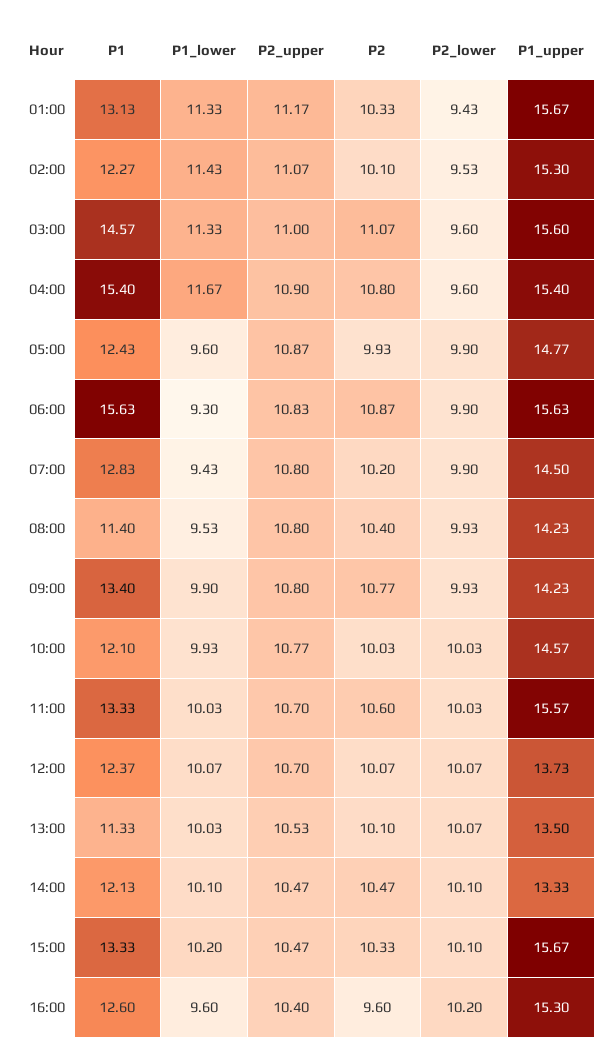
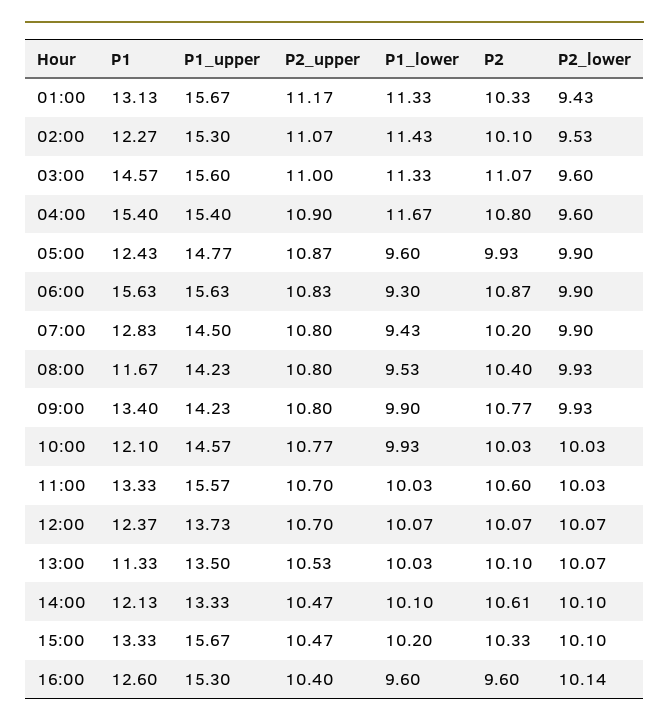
P1, 08:00: 11.4 -> 11.67
P2, 14:00: 10.47 -> 10.61
P2_lower, 16:00: 10.2 -> 10.14

